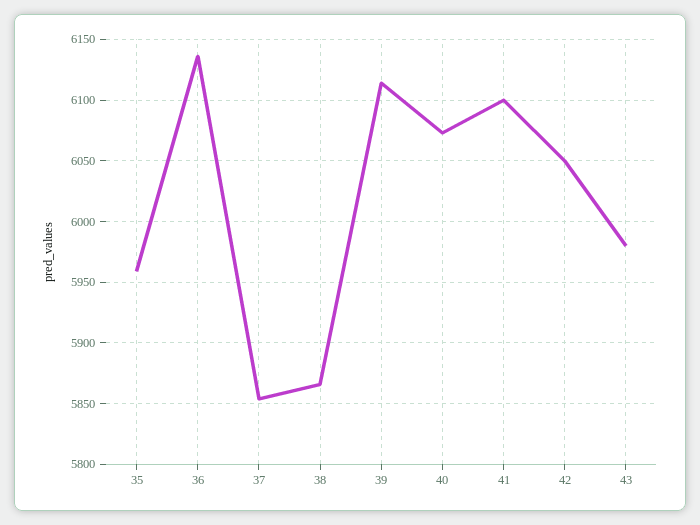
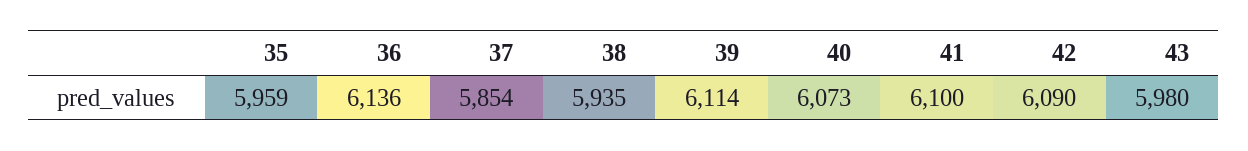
38: 5865 -> 5935
42: 6050 -> 6090

